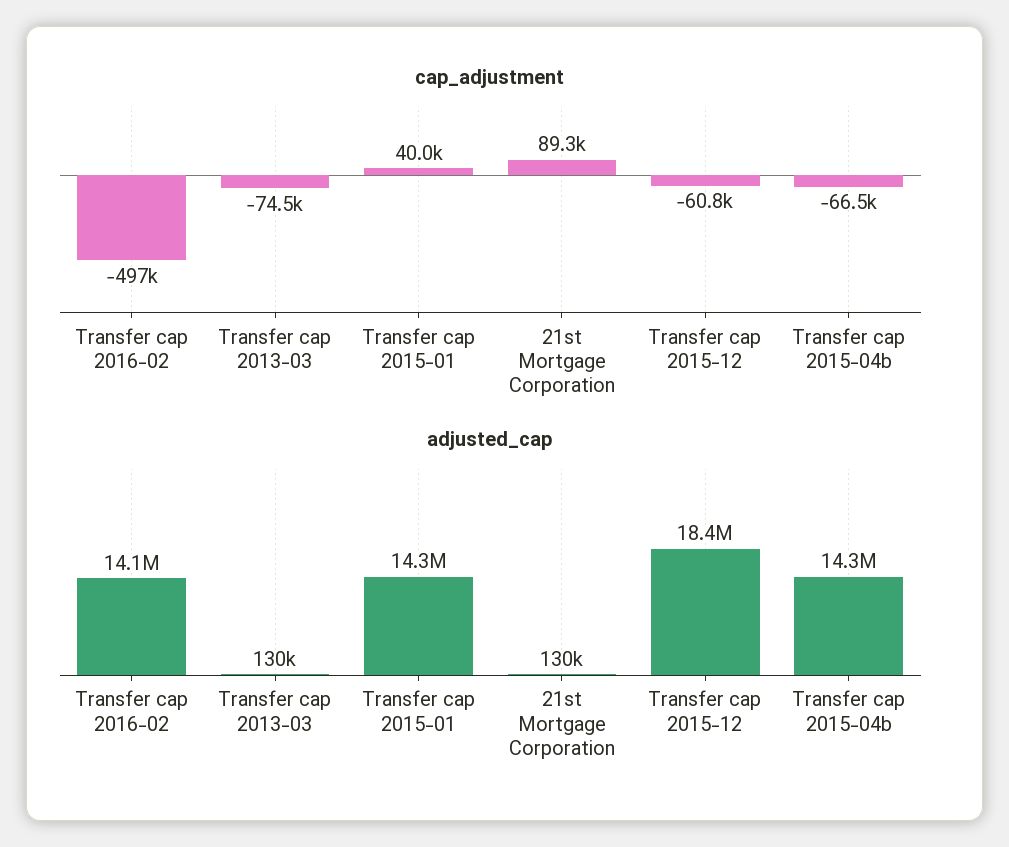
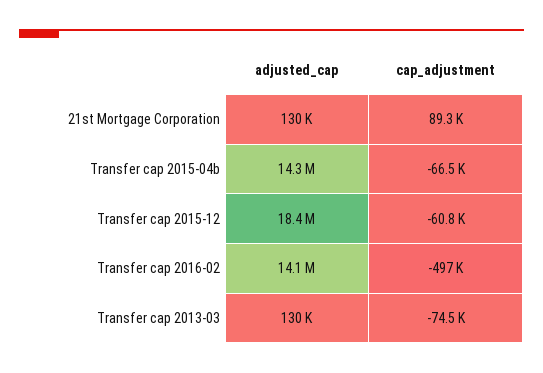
cap_adjustment, Transfer cap 2015-01: 40000 -> none
adjusted_cap, Transfer cap 2015-01: 14300000 -> none

